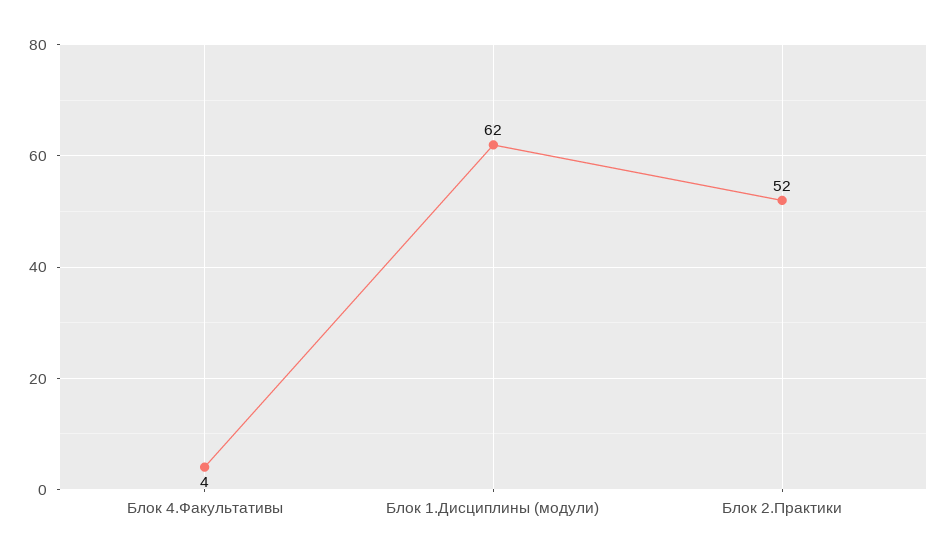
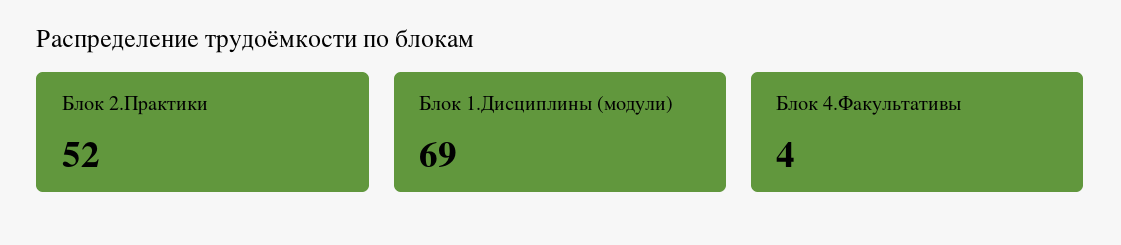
Блок 1.Дисциплины (модули): 62 -> 69

